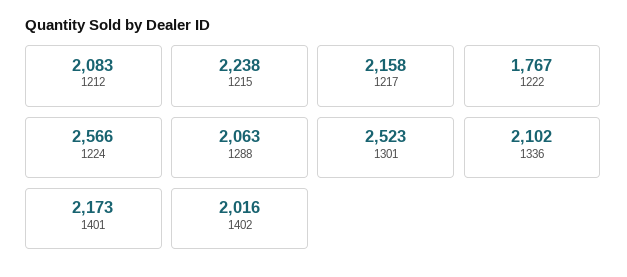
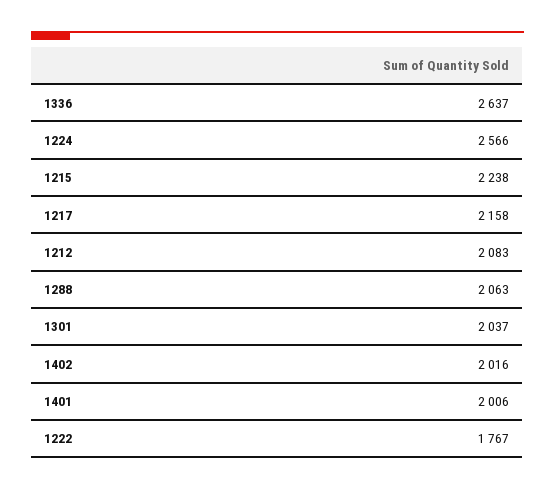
1301: 2523 -> 2037
1336: 2102 -> 2637
1401: 2173 -> 2006

